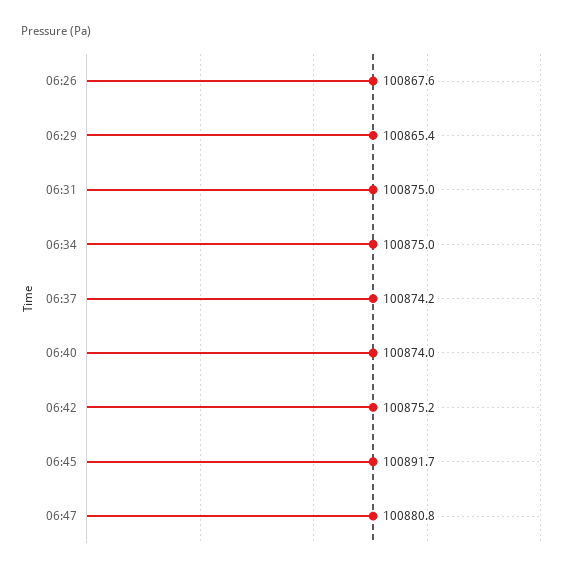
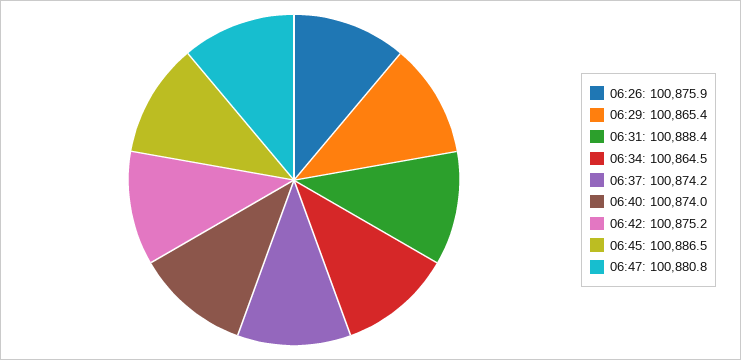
06:26: 100867.6 -> 100875.9
06:31: 100875 -> 100888.4
06:34: 100875 -> 100864.5
06:45: 100891.7 -> 100886.5

